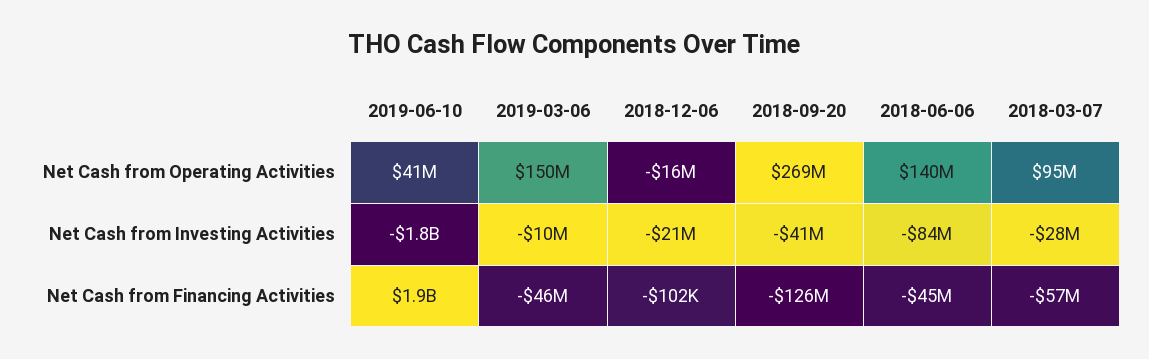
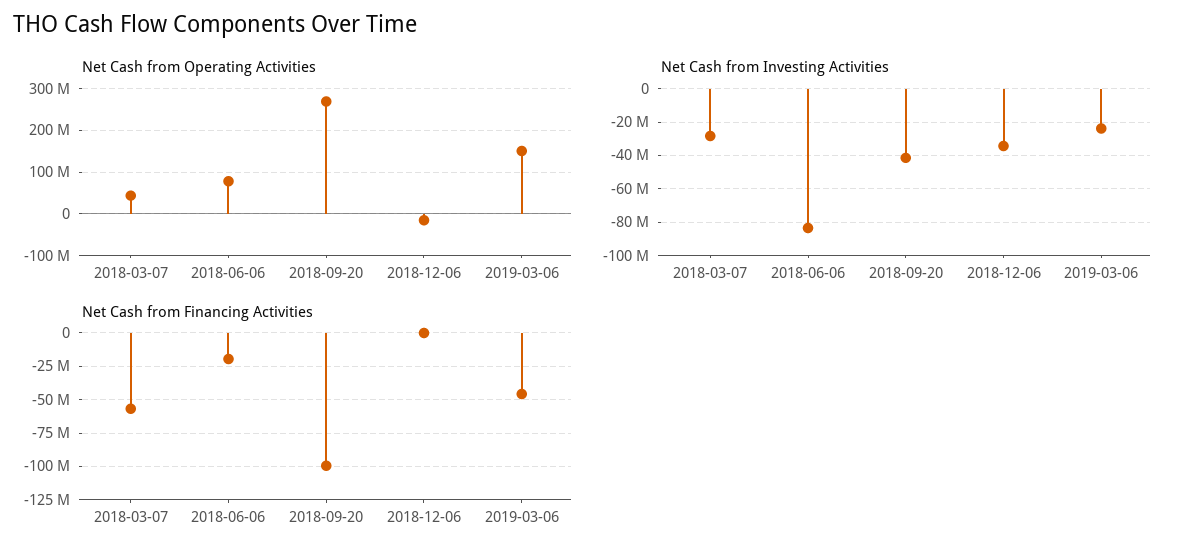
Net Cash from Operating Activities, 2019-06-10: 41000000 -> none
Net Cash from Operating Activities, 2018-06-06: 140000000 -> 80000000
Net Cash from Operating Activities, 2018-03-07: 95000000 -> 40000000
Net Cash from Investing Activities, 2019-06-10: -1800000000 -> none
Net Cash from Investing Activities, 2019-03-06: -10000000 -> -25000000
Net Cash from Investing Activities, 2018-12-06: -21000000 -> -35000000
Net Cash from Financing Activities, 2019-06-10: 1900000000 -> none
Net Cash from Financing Activities, 2018-09-20: -126000000 -> -100000000
Net Cash from Financing Activities, 2018-06-06: -45000000 -> -20000000

